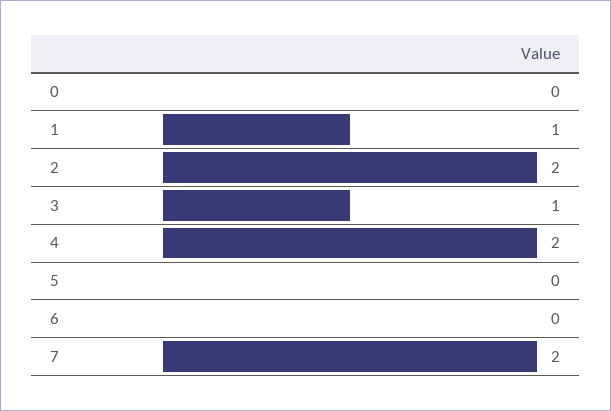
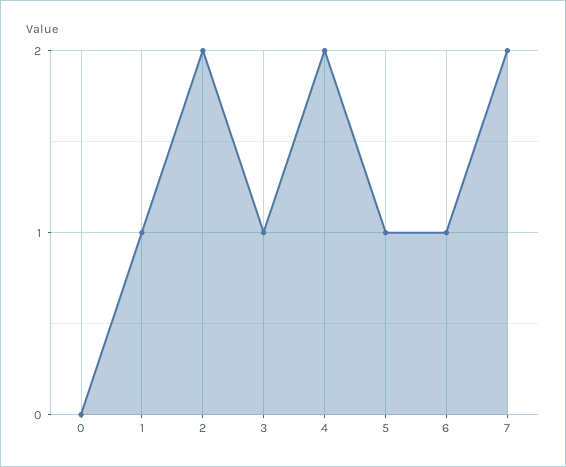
5: 0 -> 1
6: 0 -> 1

